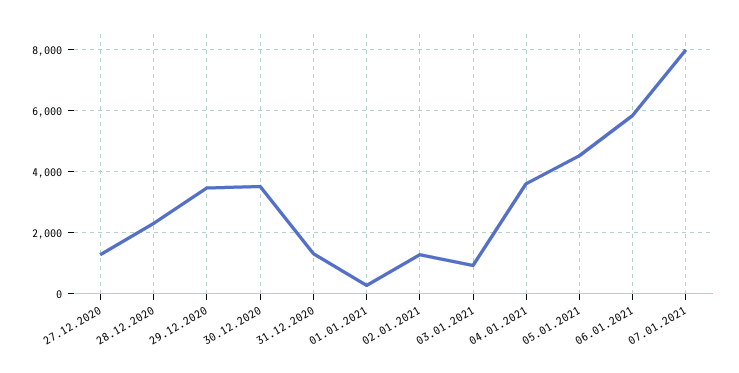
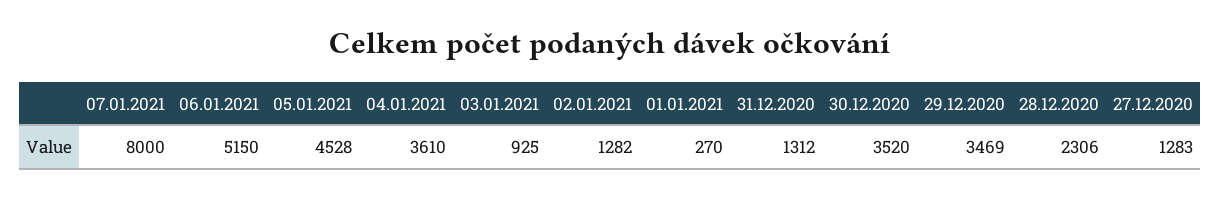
06.01.2021: 5800 -> 5150

